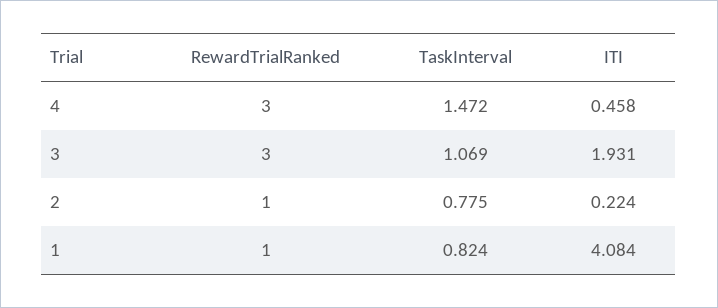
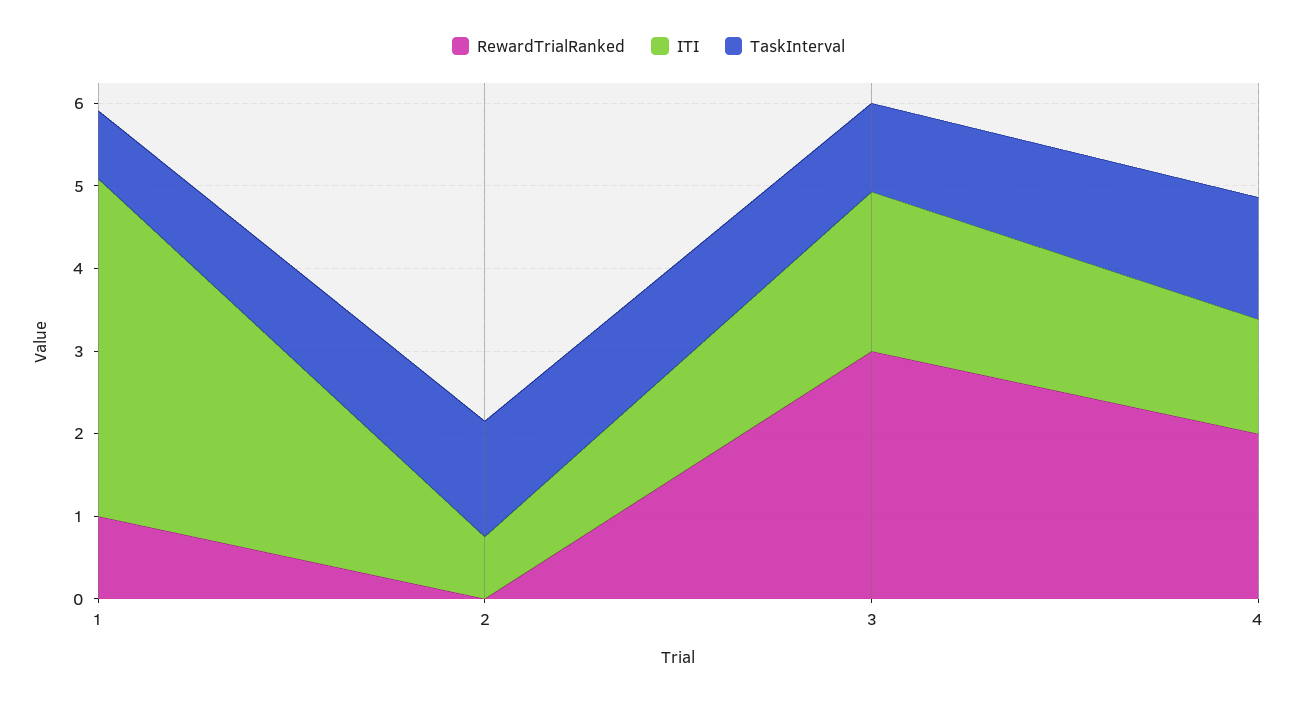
RewardTrialRanked, 4: 3 -> 2
ITI, 4: 0.458 -> 1.4
RewardTrialRanked, 2: 1 -> 0
TaskInterval, 2: 0.775 -> 1.4
ITI, 2: 0.224 -> 0.8

